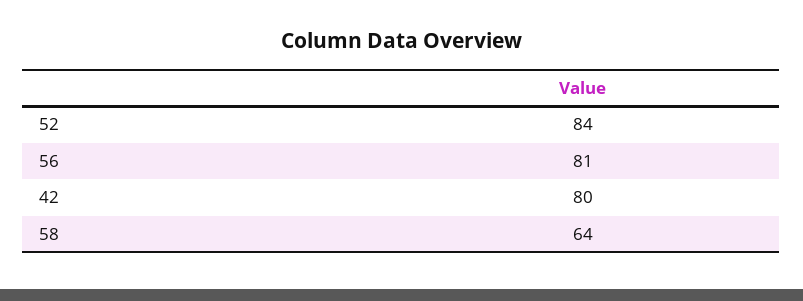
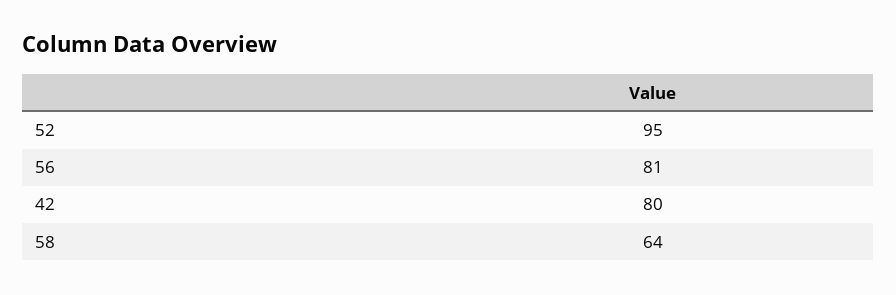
52: 84 -> 95

